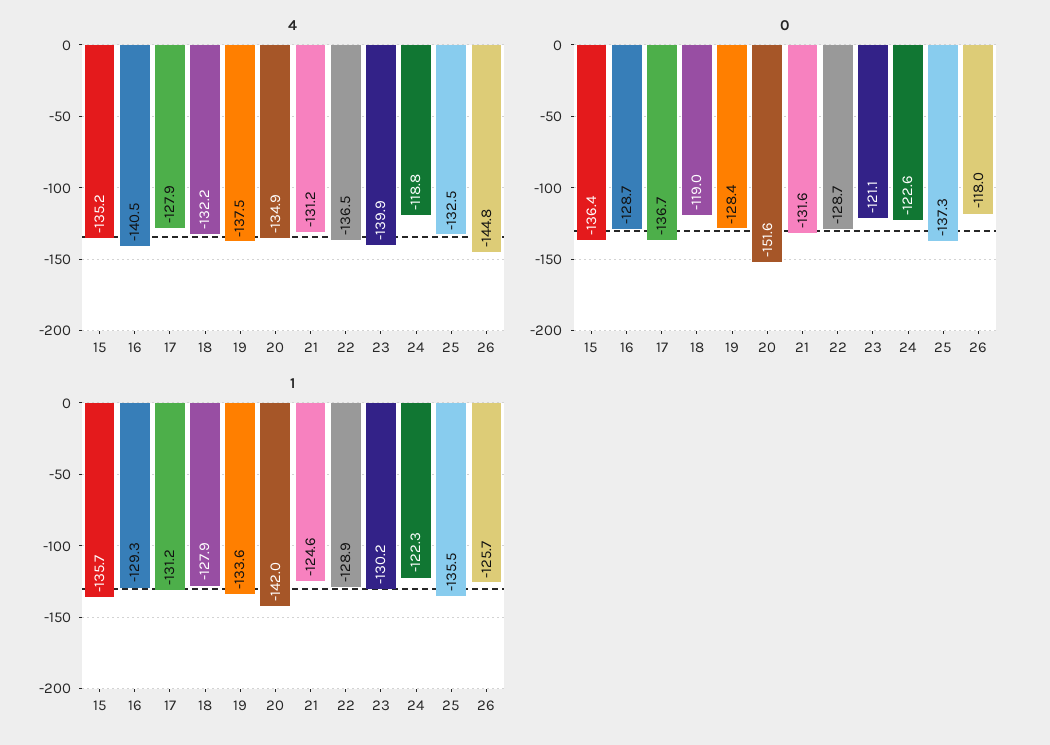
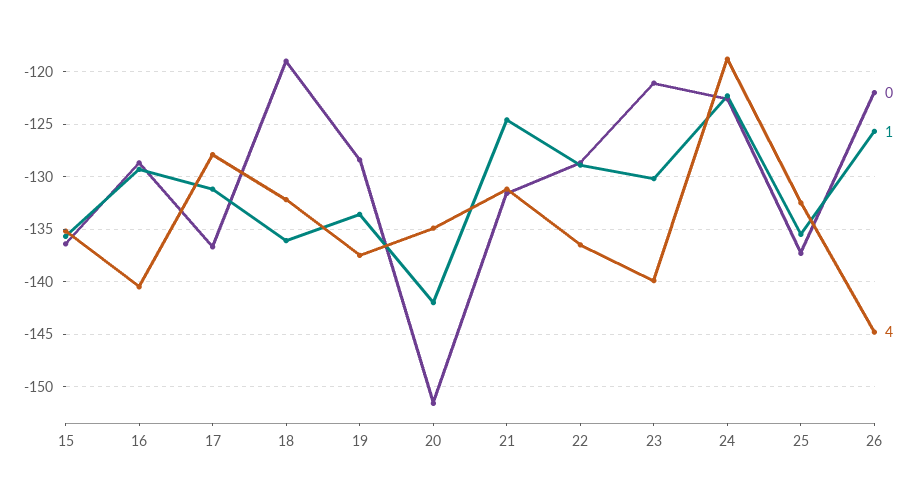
0, 26: -118 -> -122
1, 18: -127.9 -> -136

